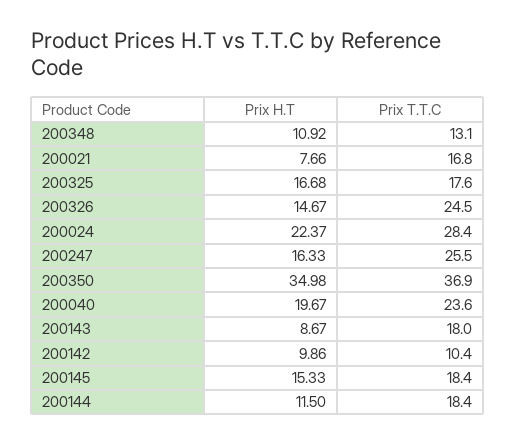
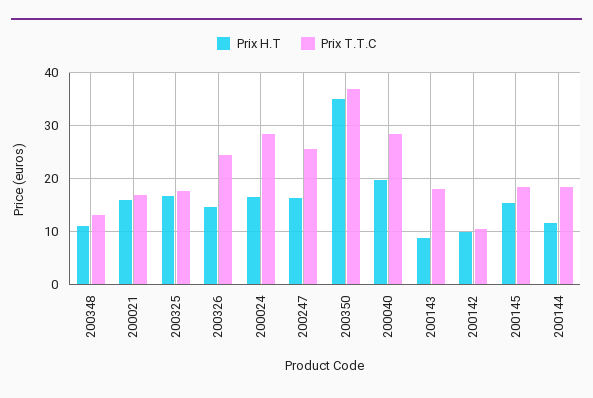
Prix H.T, 200021: 7.66 -> 16
Prix H.T, 200024: 22.37 -> 16
Prix T.T.C, 200040: 23.6 -> 28

